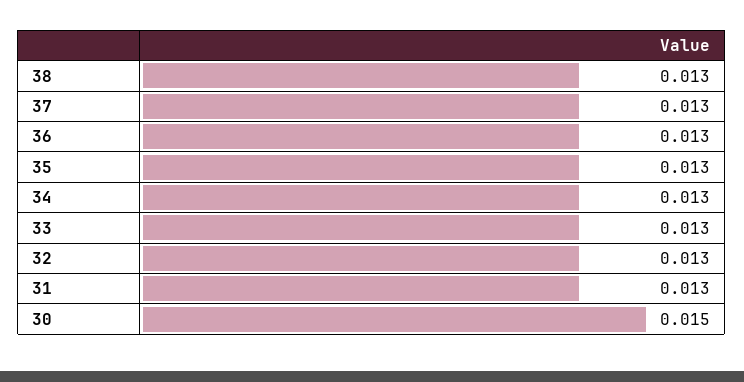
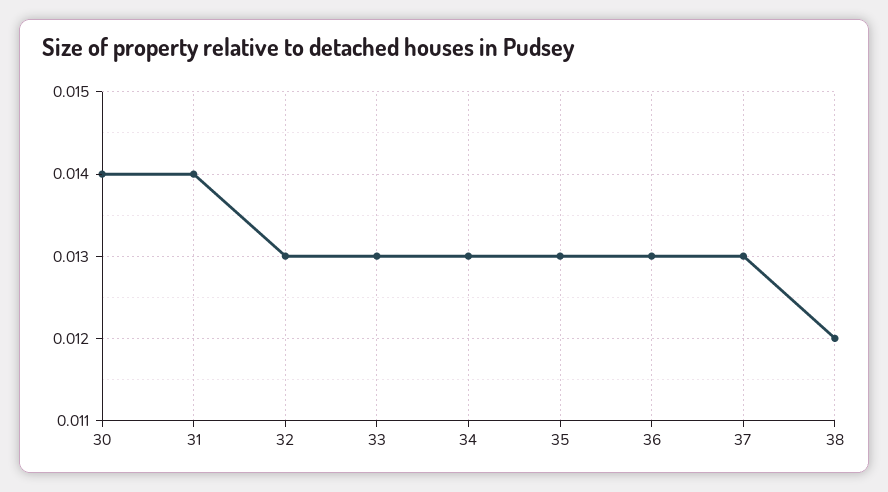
38: 0.013 -> 0.012
31: 0.013 -> 0.014
30: 0.015 -> 0.014

